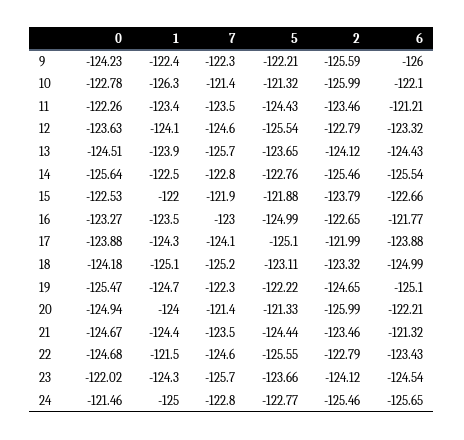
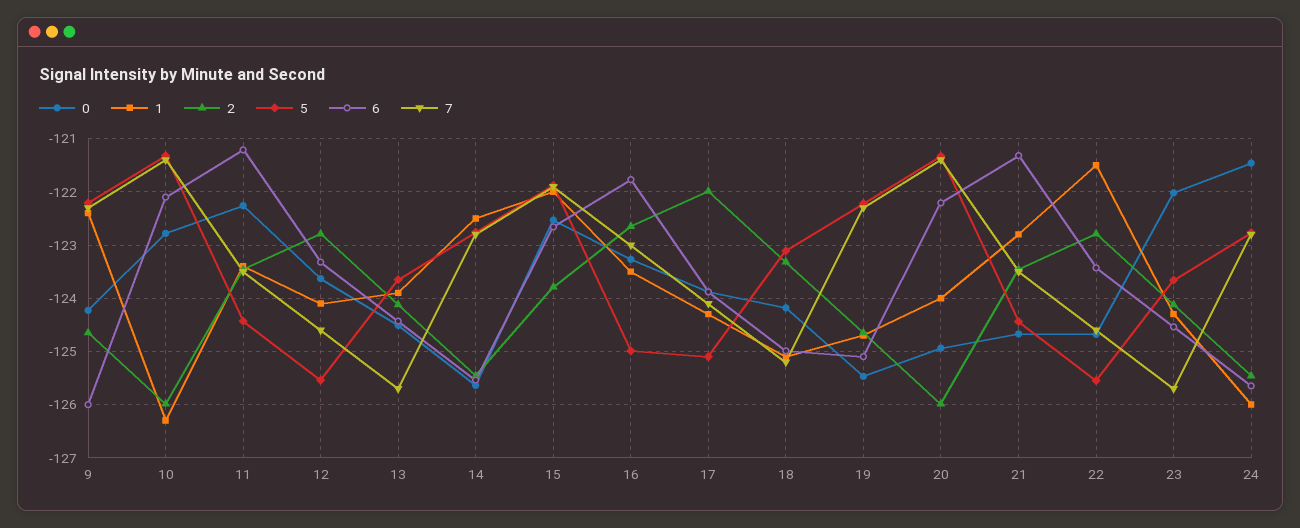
2, 9: -125.59 -> -124.6
1, 21: -124.4 -> -122.8
1, 24: -125 -> -126

